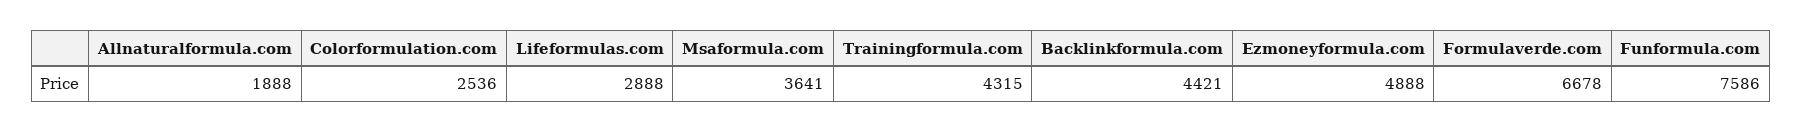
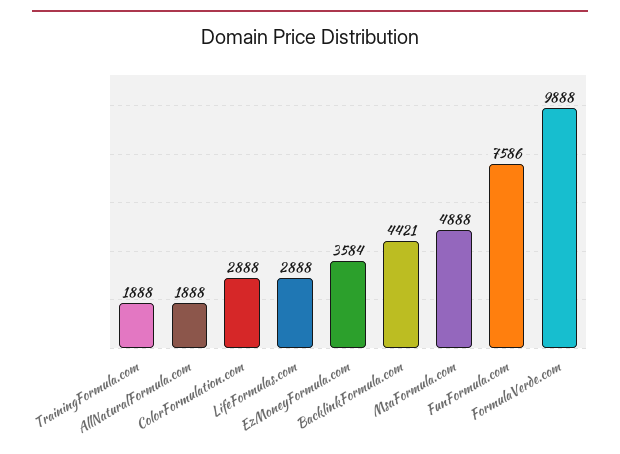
Colorformulation.com: 2536 -> 2888
Msaformula.com: 3641 -> 4888
Trainingformula.com: 4315 -> 1888
Ezmoneyformula.com: 4888 -> 3584
Formulaverde.com: 6678 -> 9888

